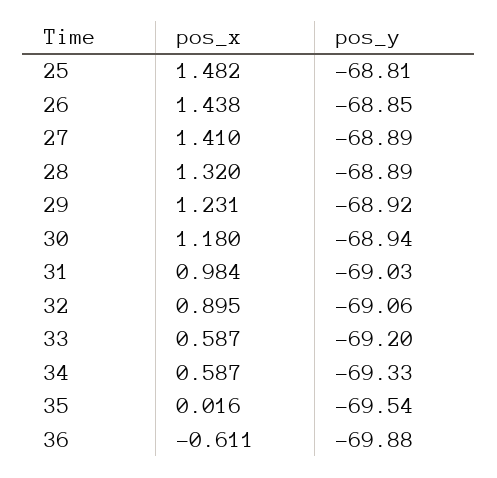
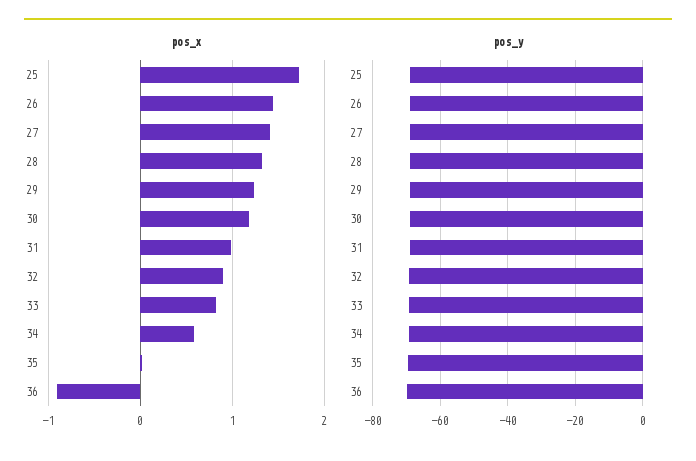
pos_x, 25: 1.482 -> 1.7
pos_x, 33: 0.587 -> 0.8
pos_x, 36: -0.611 -> -0.9

